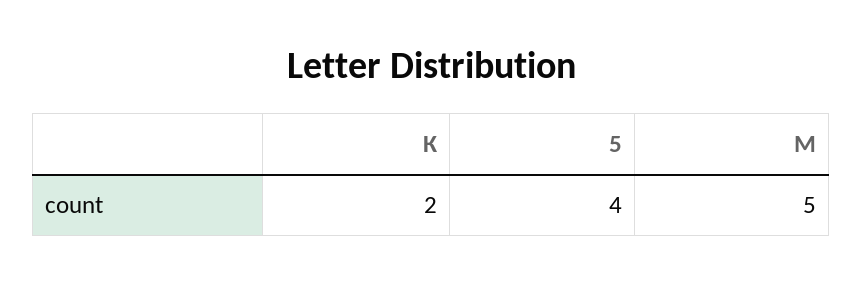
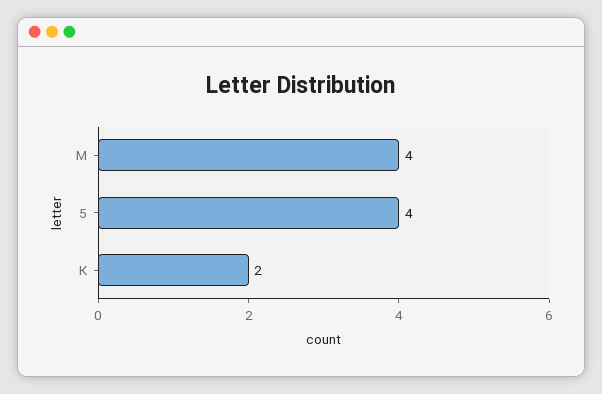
М: 5 -> 4

